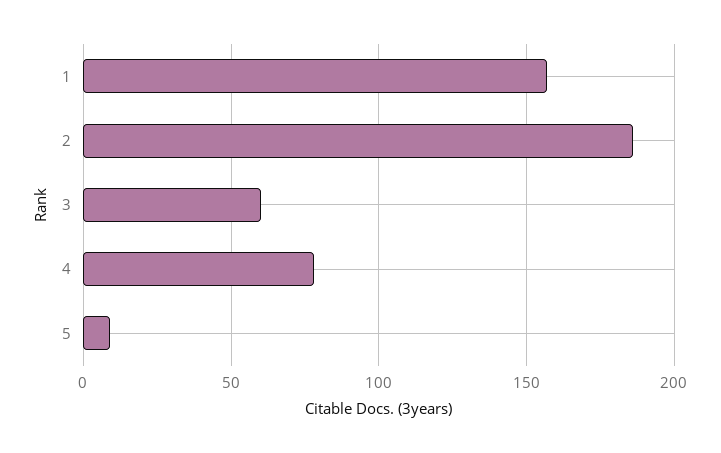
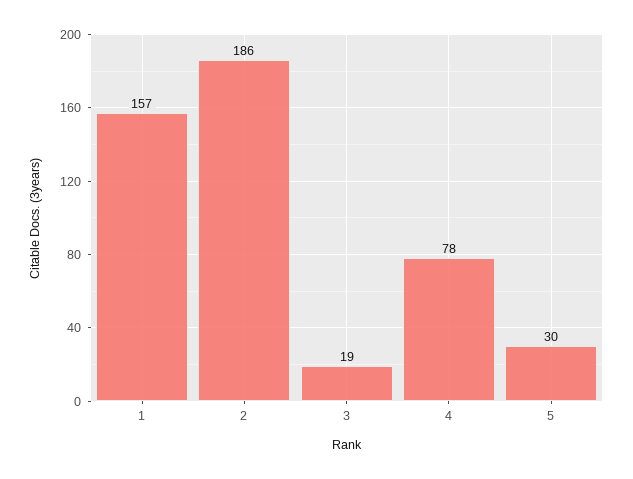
3: 60 -> 19
5: 10 -> 30

